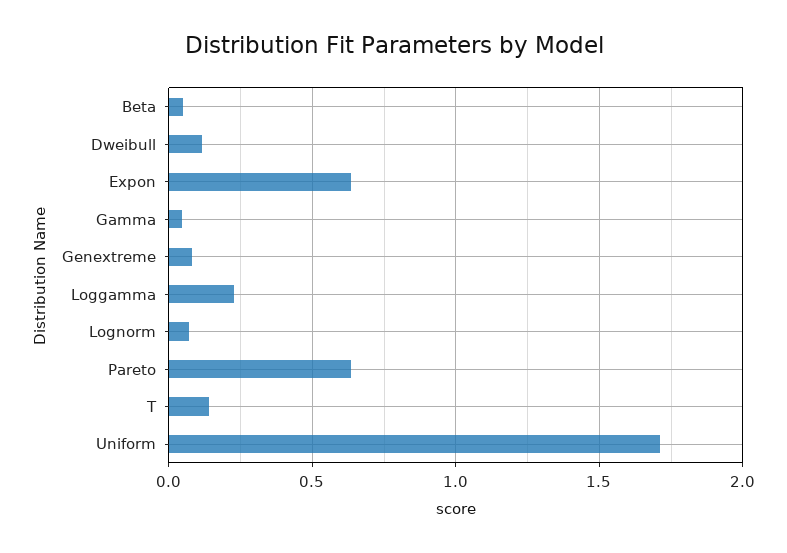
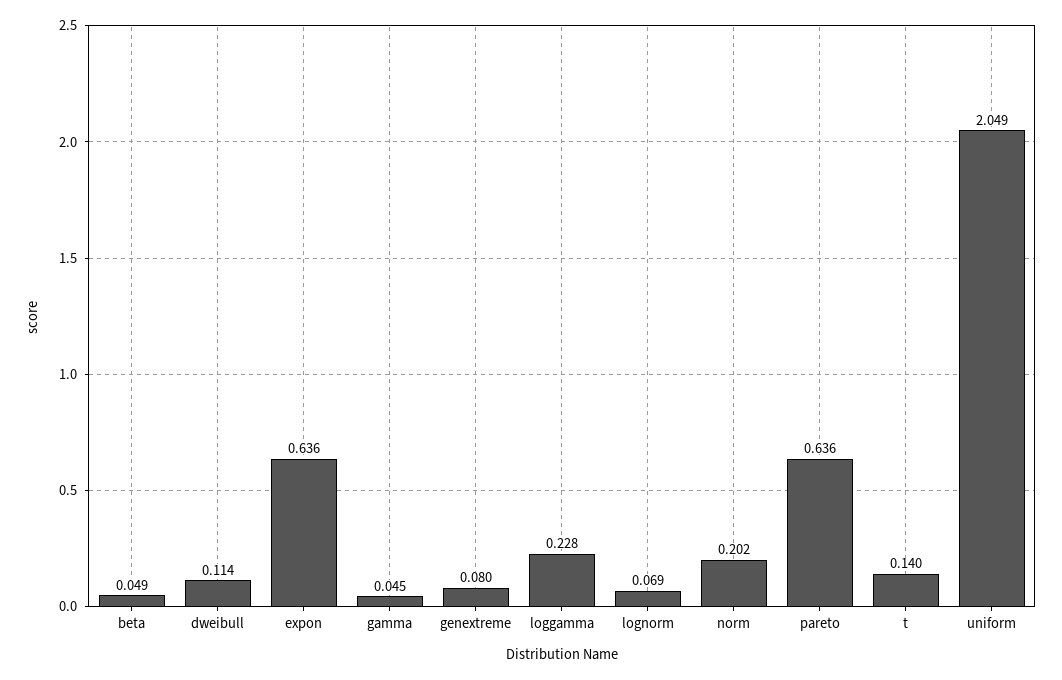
Uniform: 1.7 -> 2.049
norm: none -> 0.202

